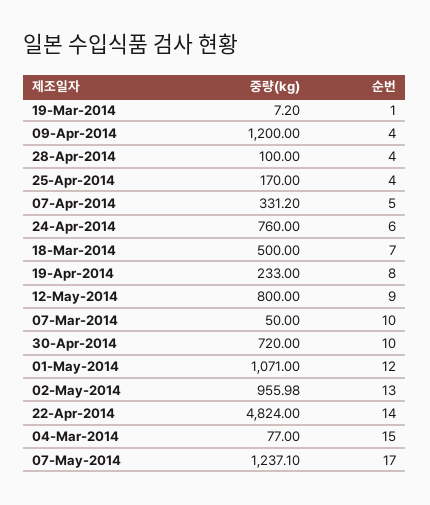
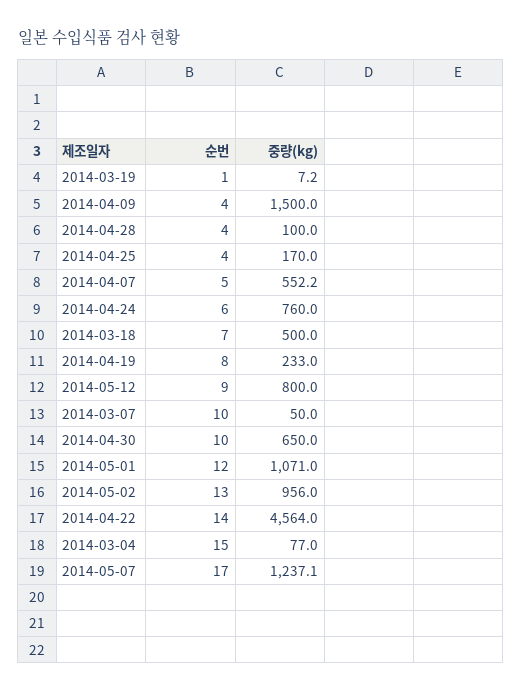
중량(kg), 09-Apr-2014: 1200 -> 1500
중량(kg), 07-Apr-2014: 331.2 -> 552.2
중량(kg), 30-Apr-2014: 720 -> 650
중량(kg), 22-Apr-2014: 4824 -> 4564

